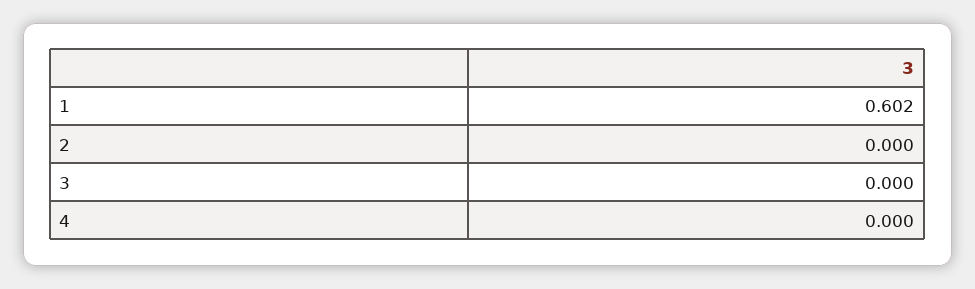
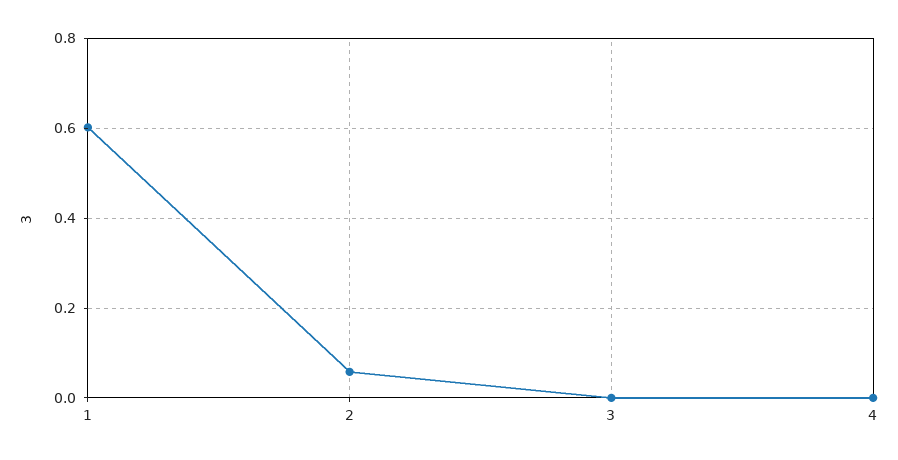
2: 0 -> 0.06

